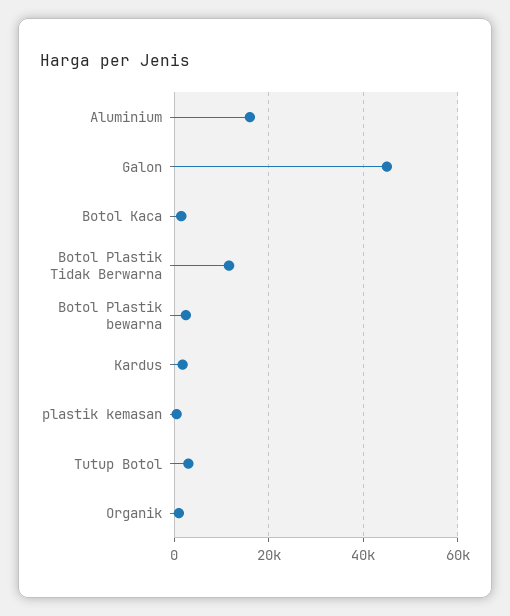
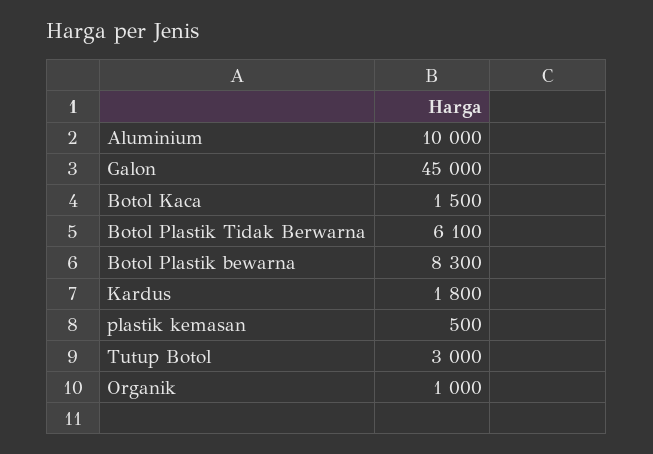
Aluminium: 16000 -> 10000
Botol Plastik Tidak Berwarna: 12000 -> 6100
Botol Plastik bewarna: 2000 -> 8300

